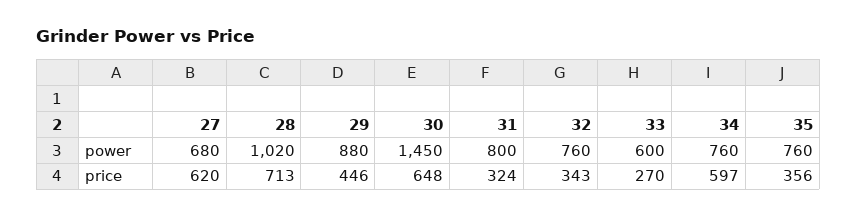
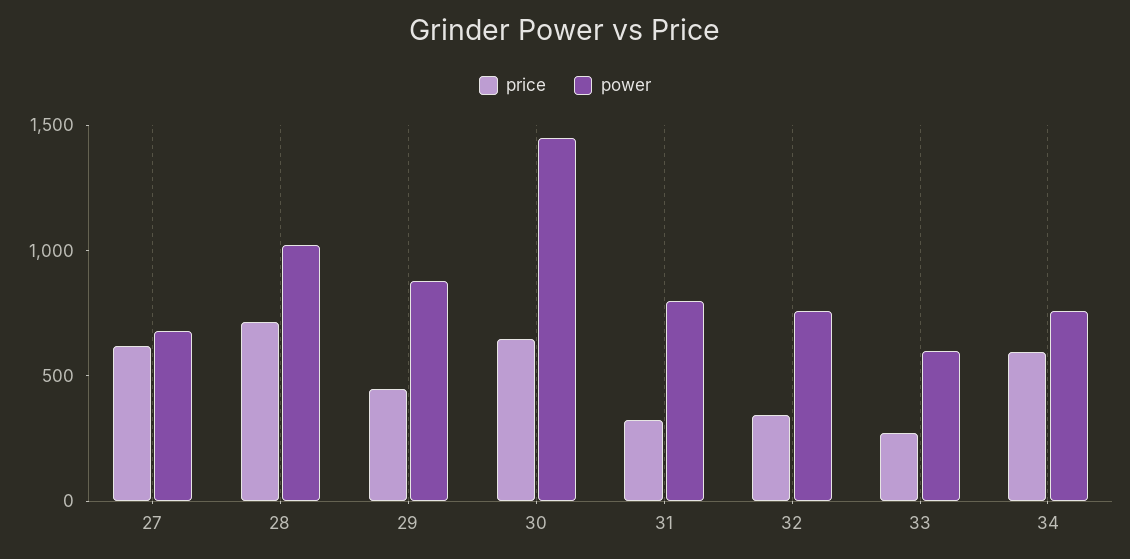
power, 35: 760 -> none
price, 35: 356 -> none

